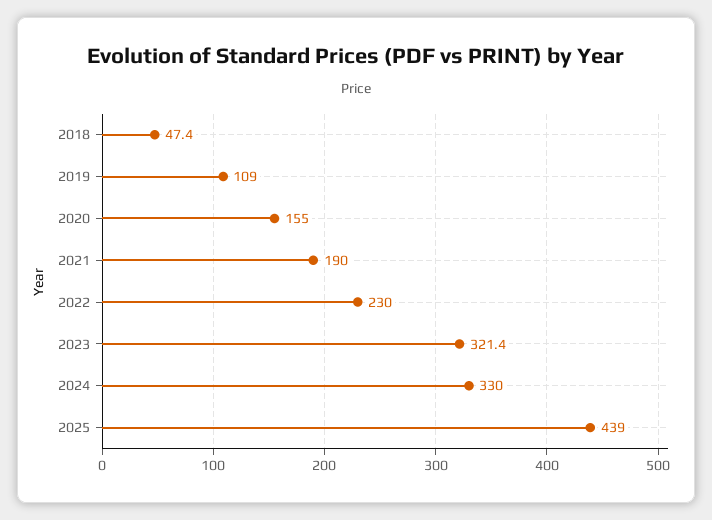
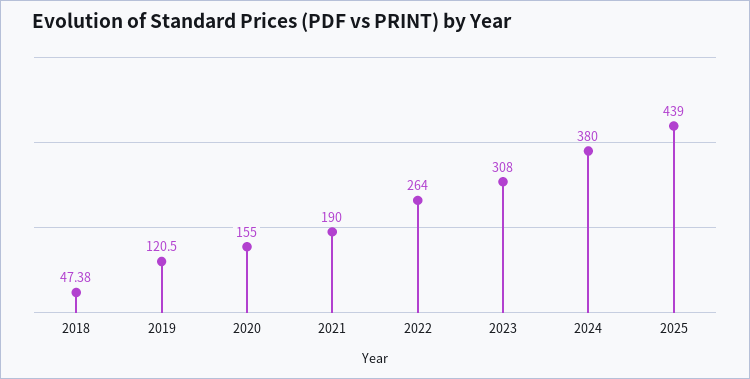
2019: 109 -> 120.5
2022: 230 -> 264
2023: 321.4 -> 308
2024: 330 -> 380

